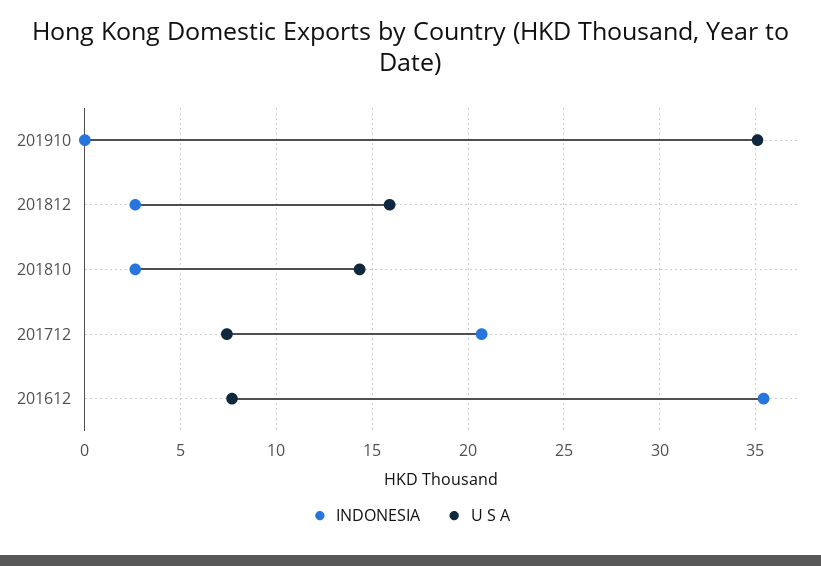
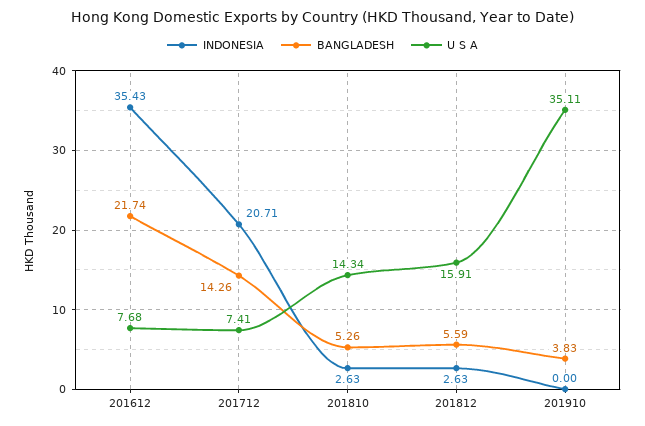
BANGLADESH, 201612: none -> 21.74
BANGLADESH, 201712: none -> 14.26
BANGLADESH, 201810: none -> 5.26
BANGLADESH, 201812: none -> 5.59
BANGLADESH, 201910: none -> 3.83

